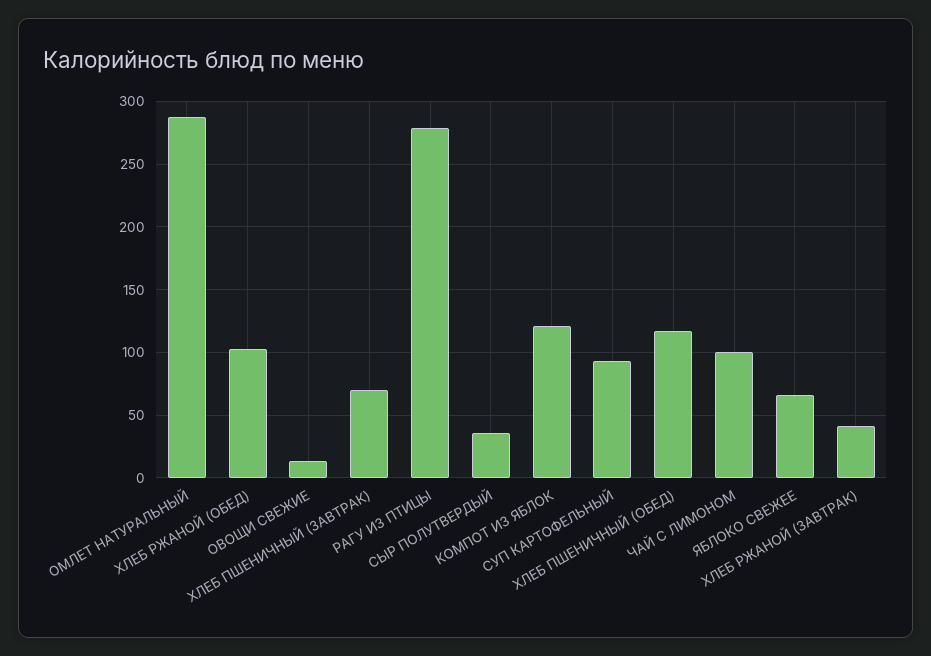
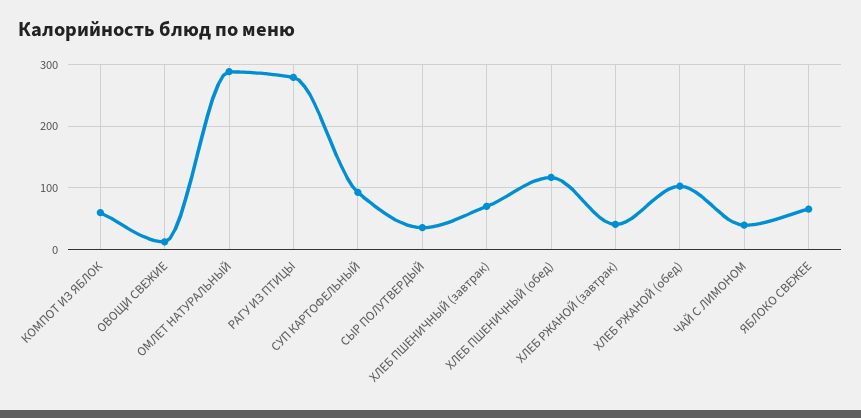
КОМПОТ ИЗ ЯБЛОК: 120 -> 60
ЧАЙ С ЛИМОНОМ: 100 -> 40

